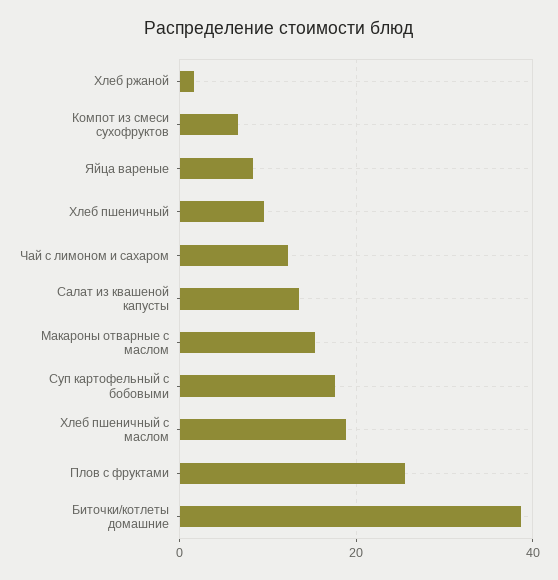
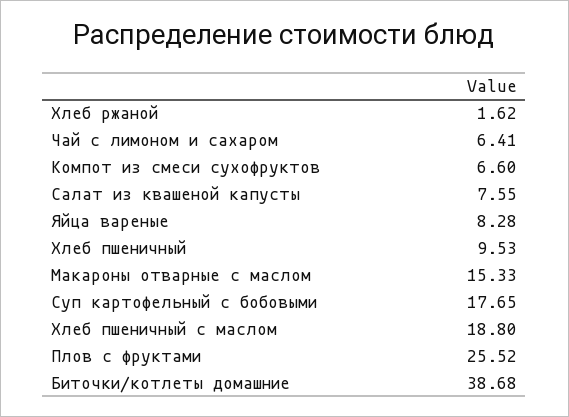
Чай с лимоном и сахаром: 12 -> 6.41
Салат из квашеной капусты: 14 -> 7.55

